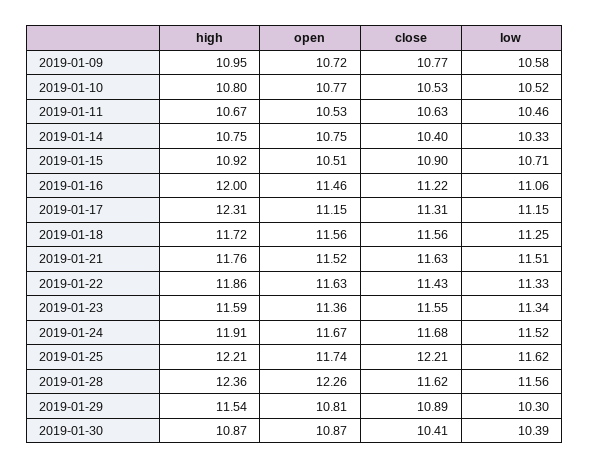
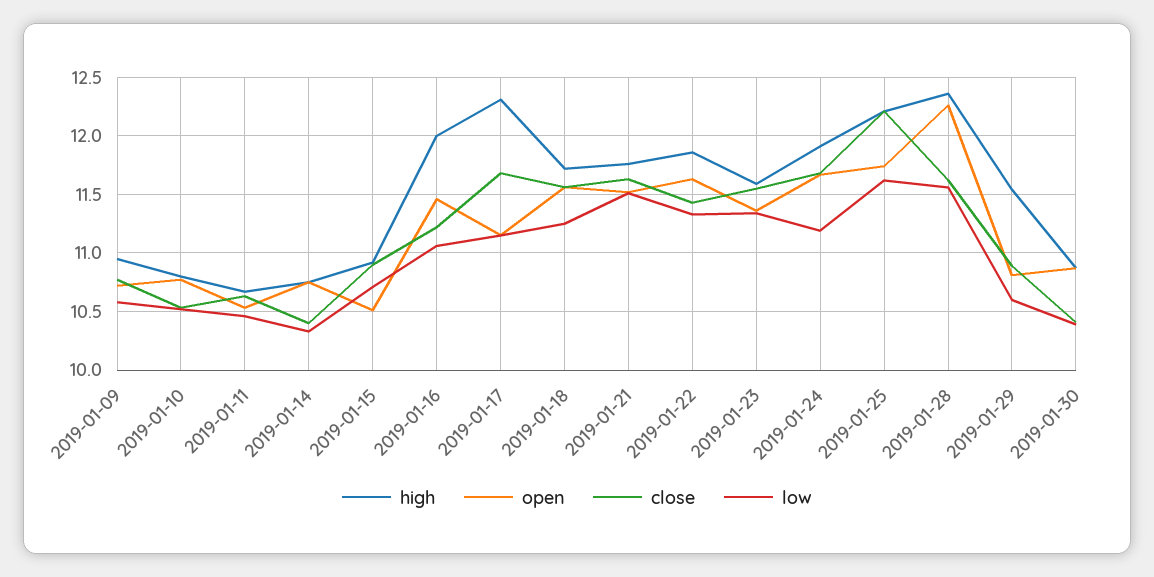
close, 2019-01-17: 11.31 -> 11.7
low, 2019-01-24: 11.52 -> 11.2
low, 2019-01-29: 10.3 -> 10.6

